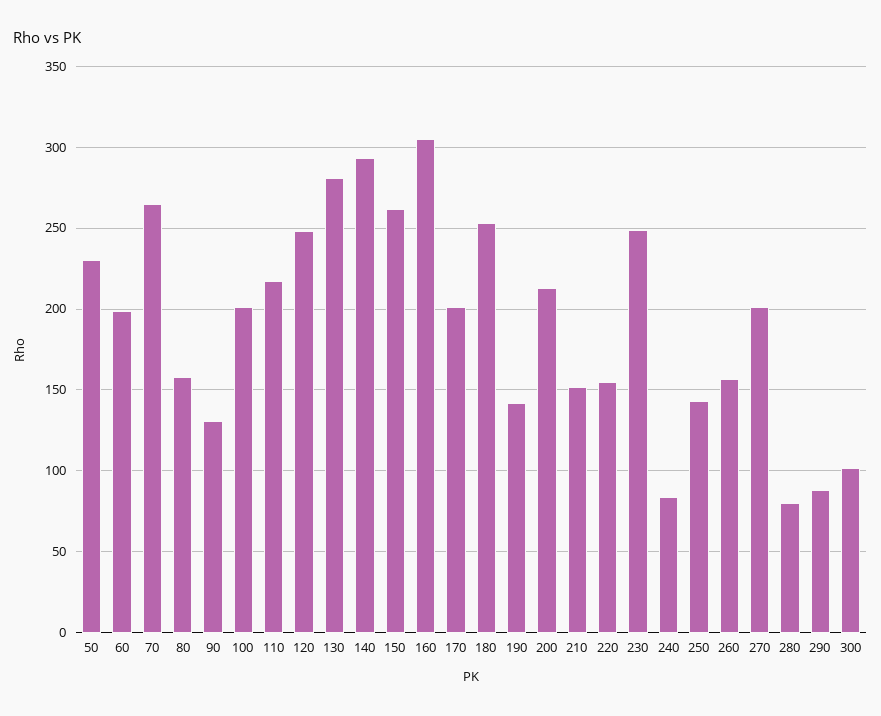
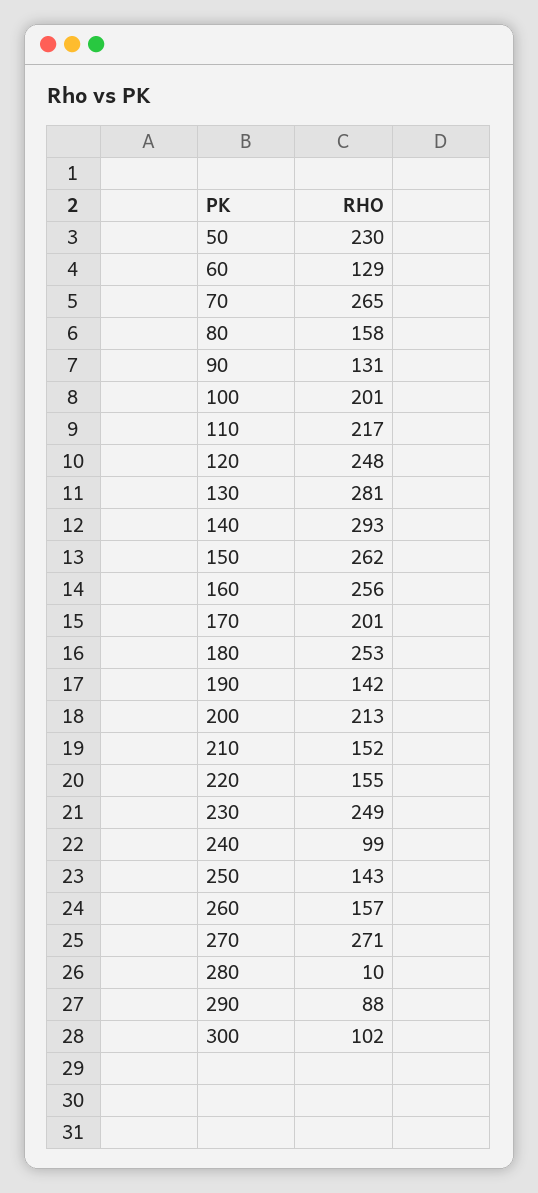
60: 200 -> 129
160: 305 -> 256
240: 85 -> 99
270: 200 -> 271
280: 80 -> 10

